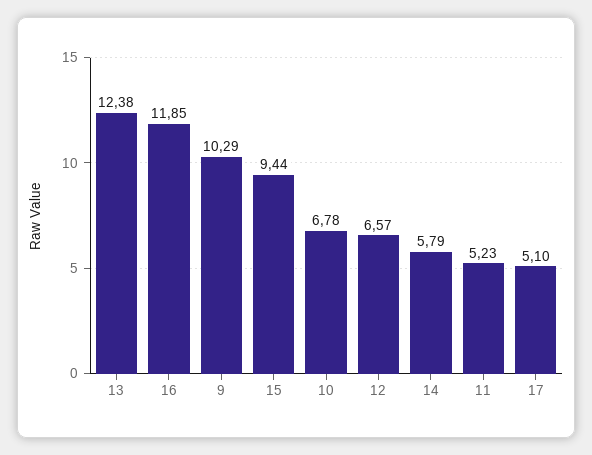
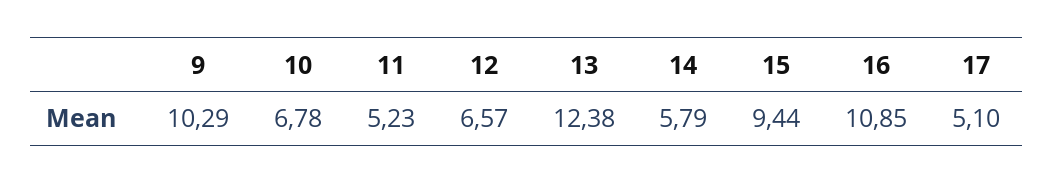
16: 11.85 -> 10.85

